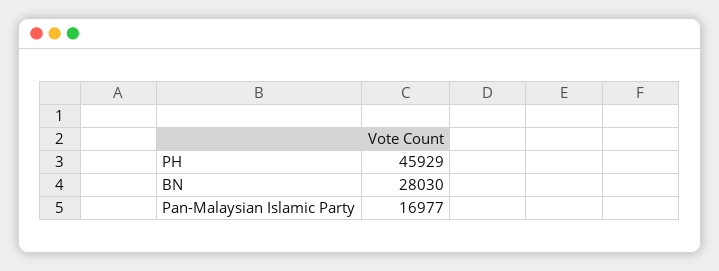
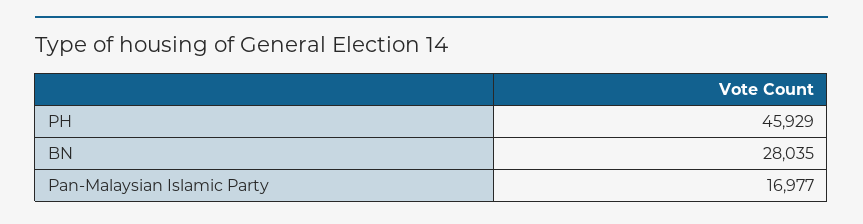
BN: 28030 -> 28035

